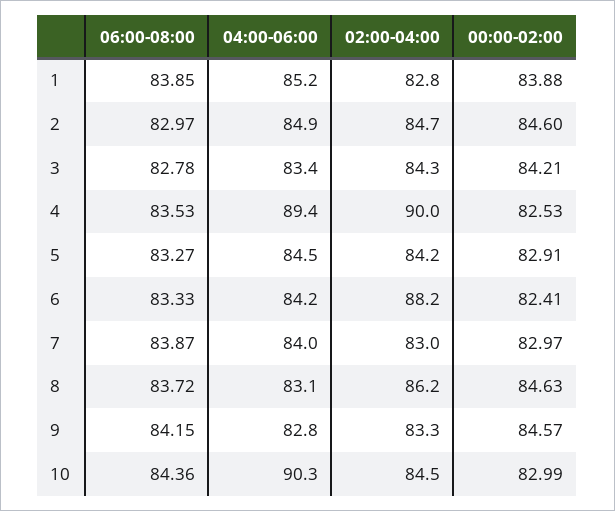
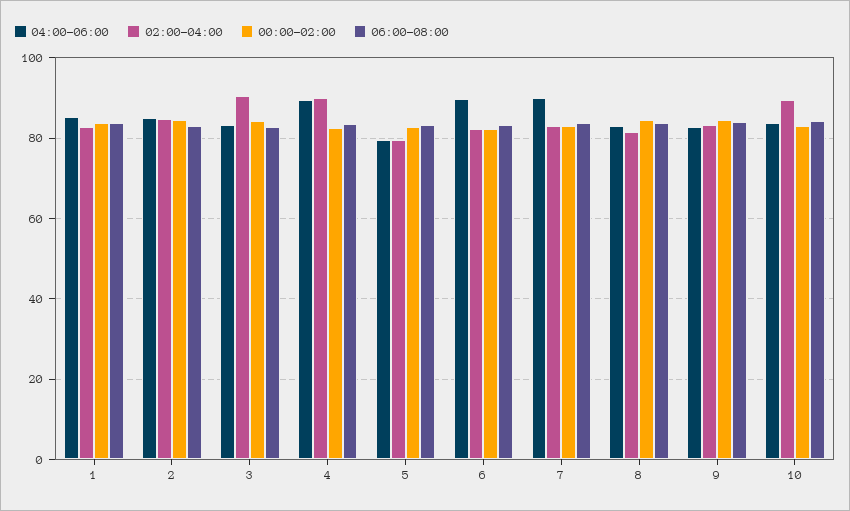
02:00-04:00, 3: 84.3 -> 90
04:00-06:00, 5: 84.5 -> 80
02:00-04:00, 5: 84.2 -> 80
04:00-06:00, 6: 84.2 -> 90
02:00-04:00, 6: 88.2 -> 82
04:00-06:00, 7: 84 -> 90
02:00-04:00, 8: 86.2 -> 82
04:00-06:00, 10: 90.3 -> 84
02:00-04:00, 10: 84.5 -> 90

